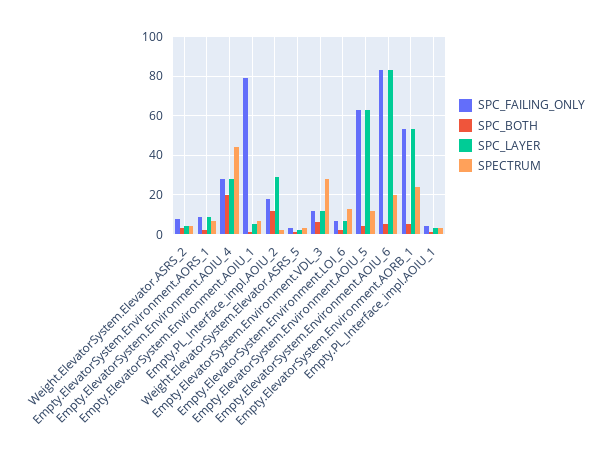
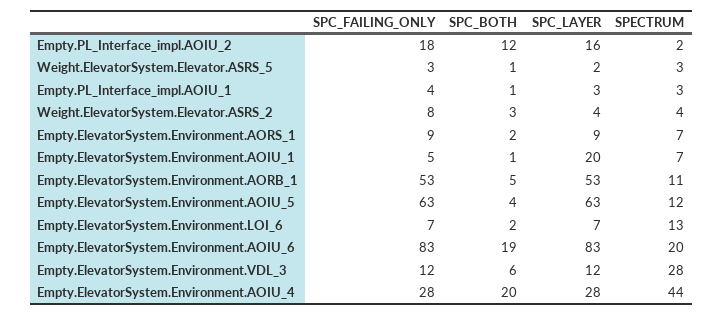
SPC_FAILING_ONLY, Empty.ElevatorSystem.Environment.AOIU_1: 80 -> 5
SPC_LAYER, Empty.ElevatorSystem.Environment.AOIU_1: 5 -> 20
SPC_LAYER, Empty.PL_Interface_impl.AOIU_2: 30 -> 16
SPC_BOTH, Empty.ElevatorSystem.Environment.AOIU_6: 5 -> 19
SPECTRUM, Empty.ElevatorSystem.Environment.AORB_1: 25 -> 11

